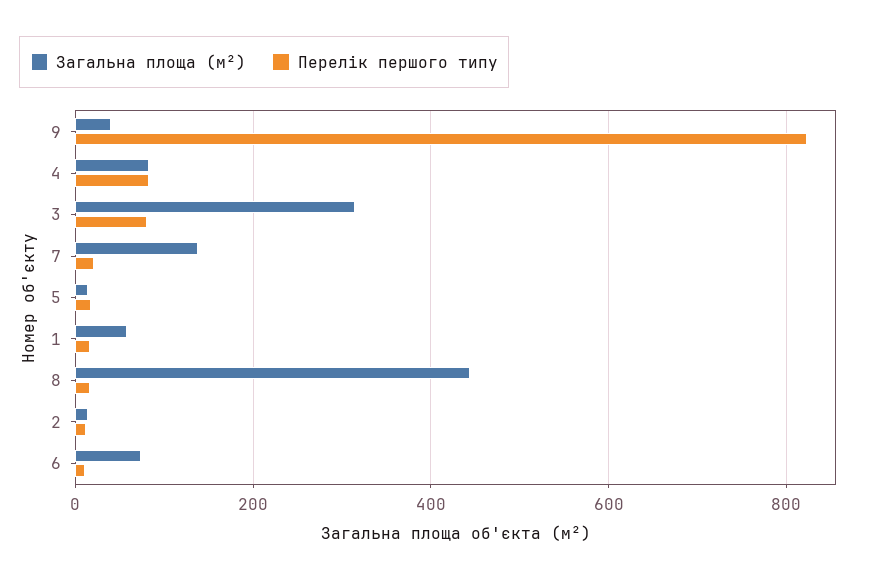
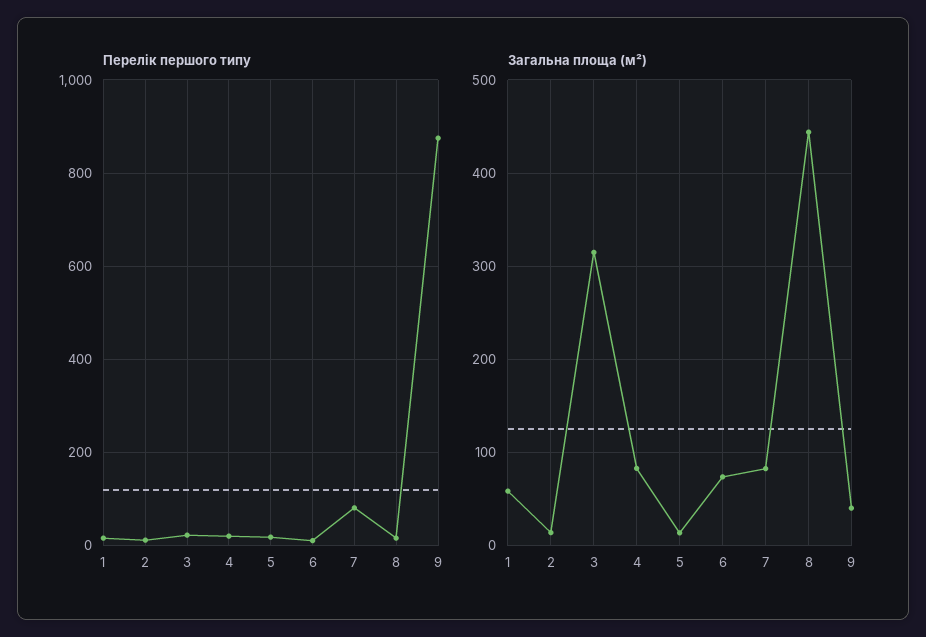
Перелік першого типу, 9: 820 -> 880
Перелік першого типу, 4: 80 -> 20
Перелік першого типу, 3: 80 -> 20
Загальна площа (м²), 7: 140 -> 80
Перелік першого типу, 7: 20 -> 80

